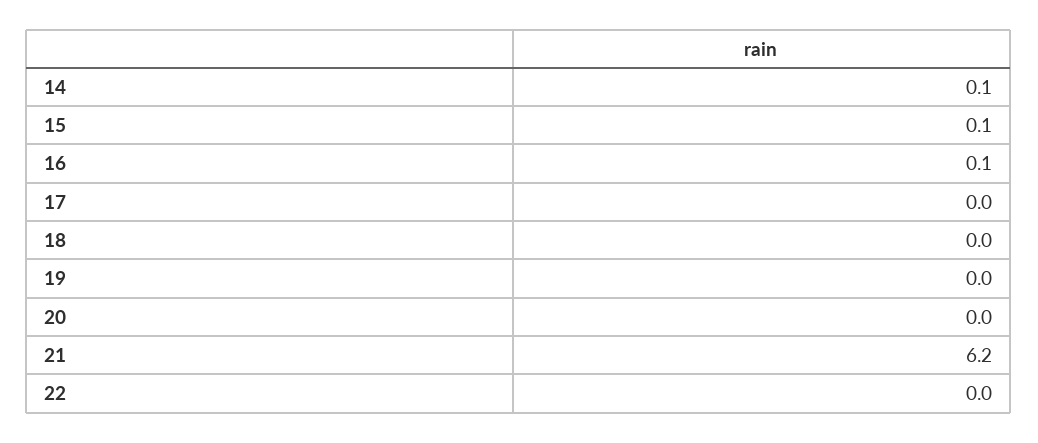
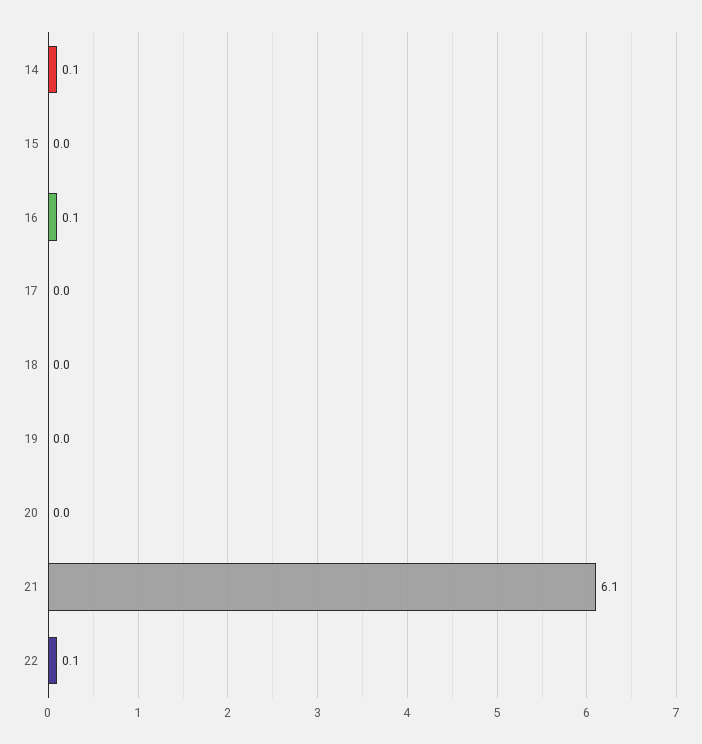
15: 0.1 -> 0
21: 6.2 -> 6.1
22: 0 -> 0.1

